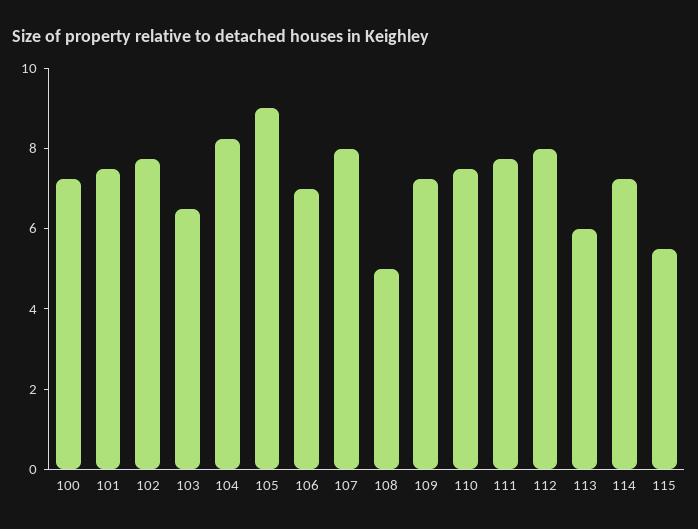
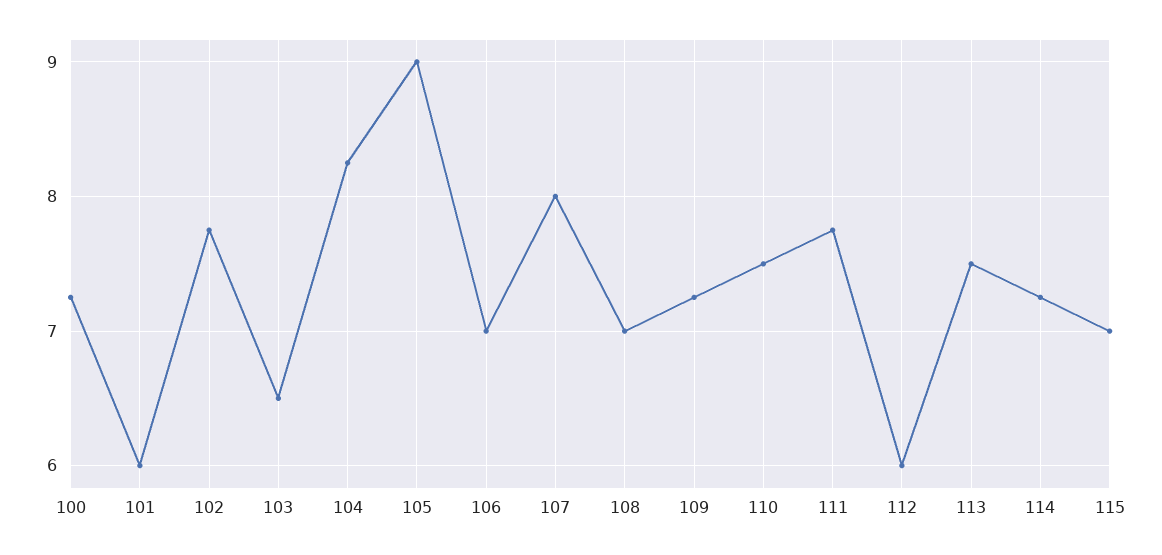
101: 7.5 -> 6
108: 5 -> 7
112: 8 -> 6
113: 6 -> 7.5
115: 5.5 -> 7

